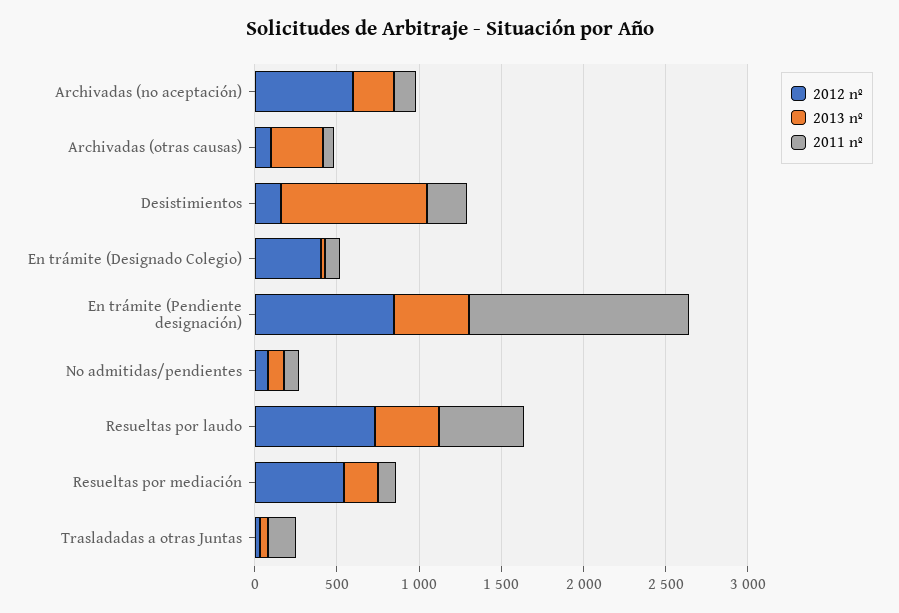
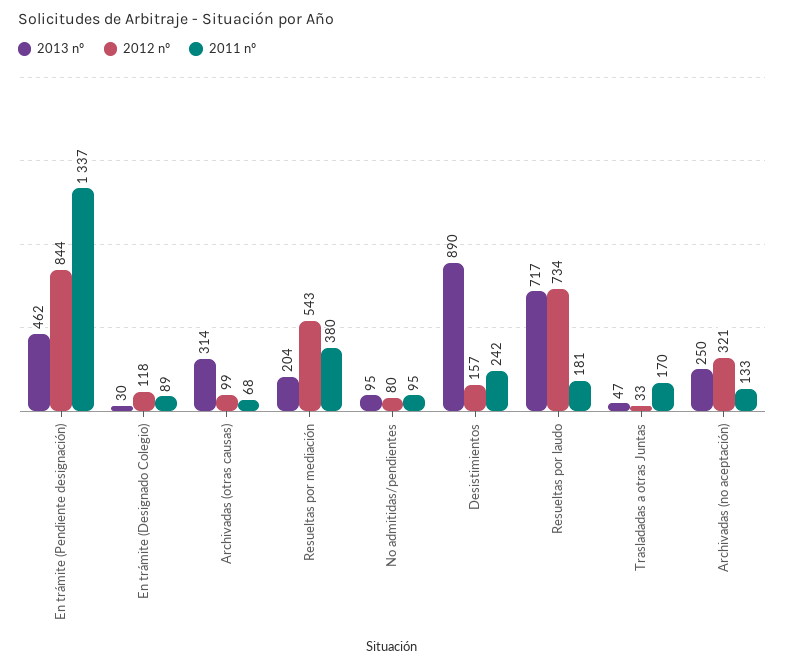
2012 nº, Archivadas (no aceptación): 600 -> 321
2012 nº, En trámite (Designado Colegio): 400 -> 118
2013 nº, Resueltas por laudo: 400 -> 717
2011 nº, Resueltas por laudo: 500 -> 181
2011 nº, Resueltas por mediación: 100 -> 380

